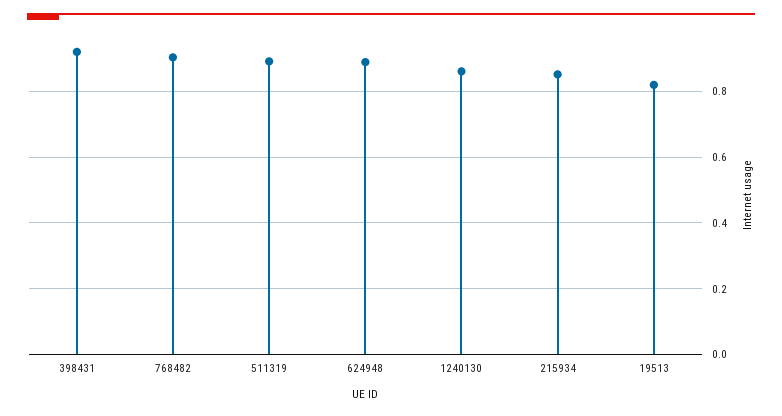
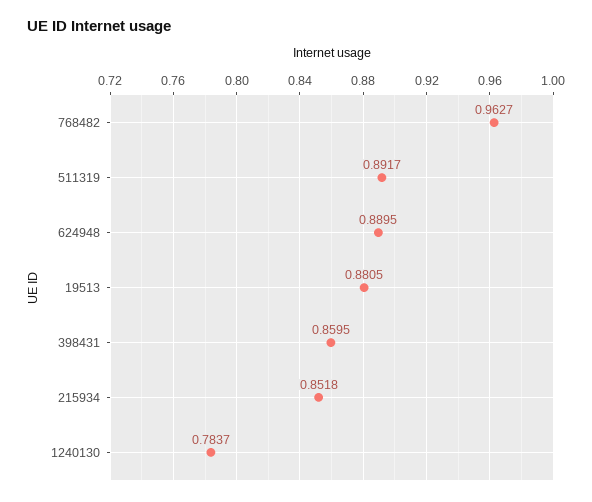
398431: 0.92 -> 0.8595
768482: 0.9 -> 0.9627
1240130: 0.86 -> 0.7837
19513: 0.82 -> 0.8805

